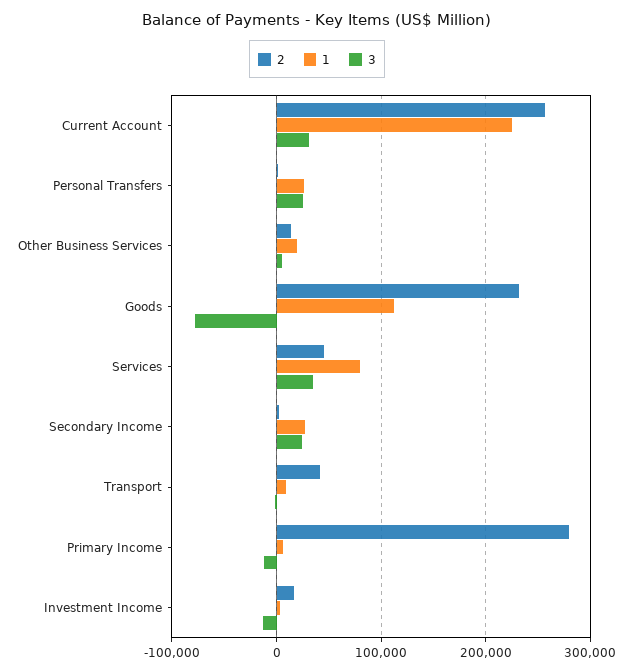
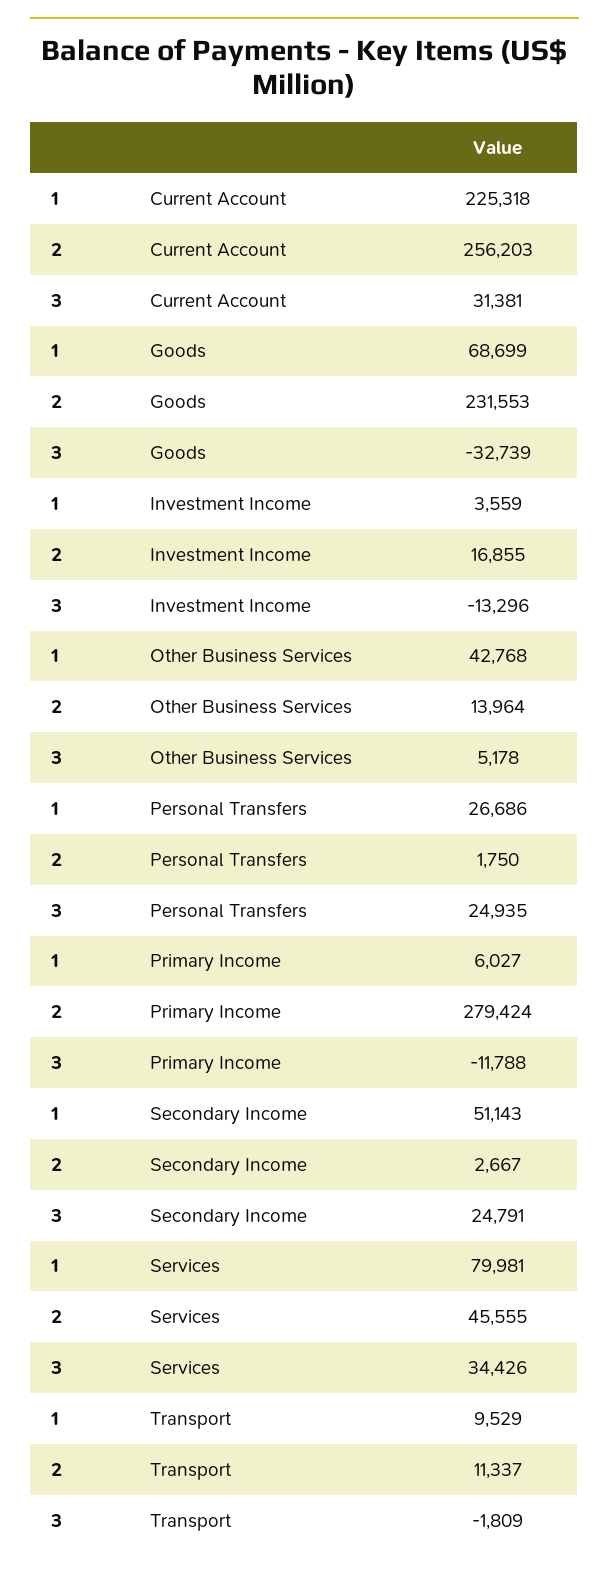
1, Other Business Services: 20000 -> 42768
1, Goods: 110000 -> 68699
3, Goods: -80000 -> -32739
1, Secondary Income: 30000 -> 51143
2, Transport: 40000 -> 11337

